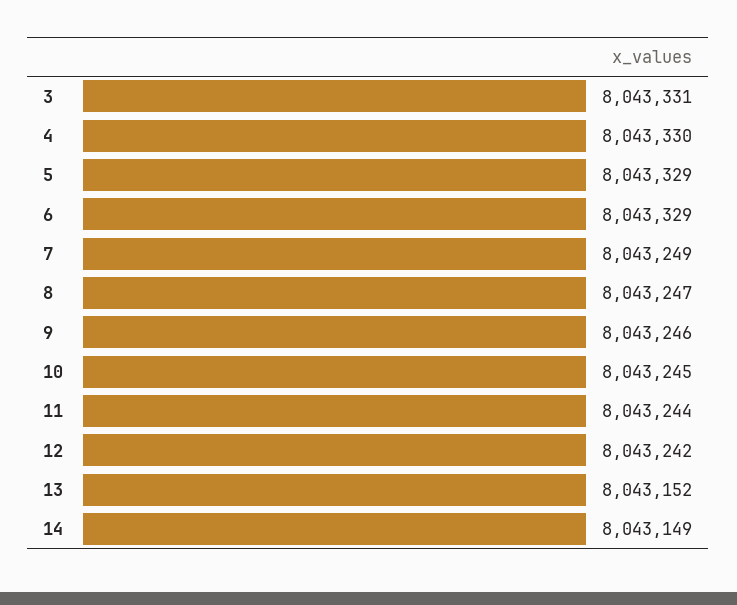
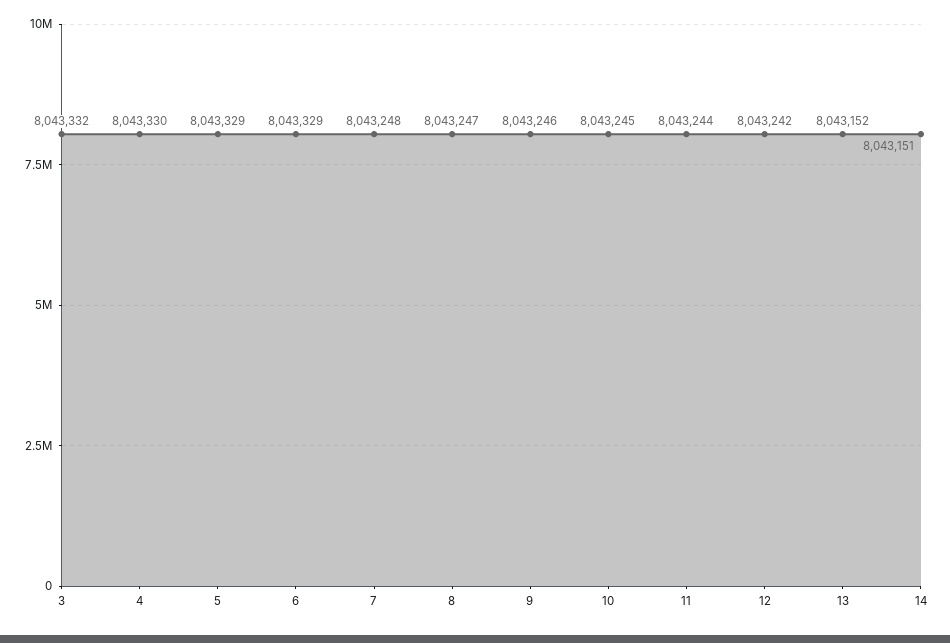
3: 8043331 -> 8043332
7: 8043249 -> 8043248
14: 8043149 -> 8043151

